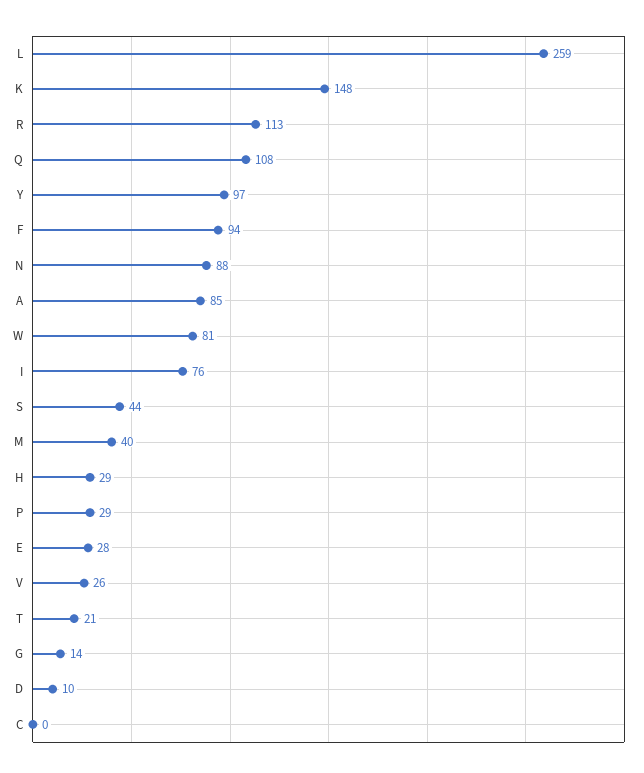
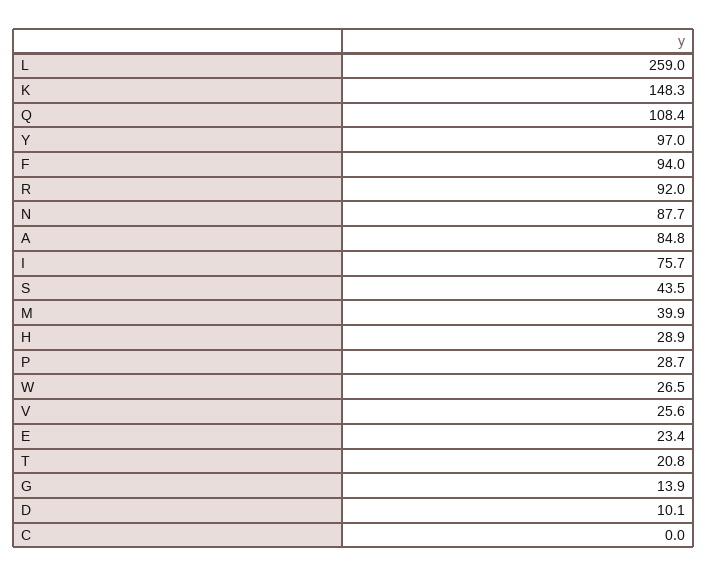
R: 113 -> 92
W: 81 -> 26.5
E: 28 -> 23.4

